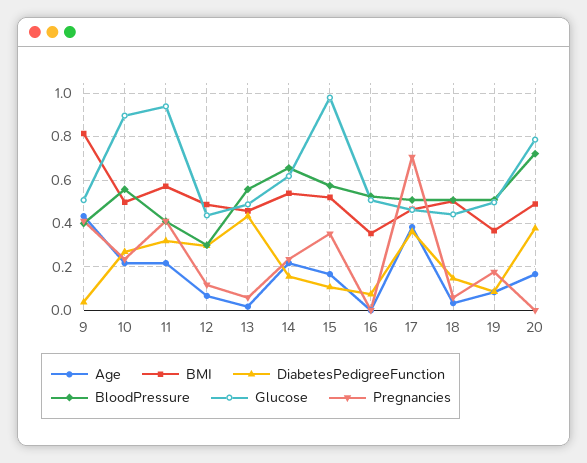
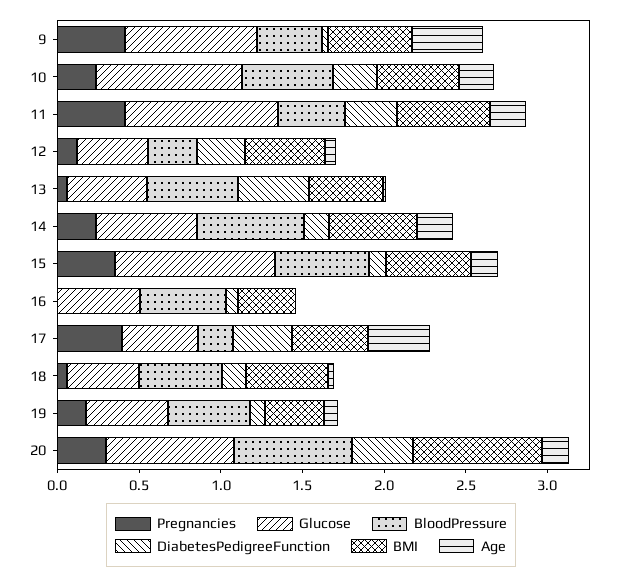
BMI, 9: 0.8 -> 0.5
Glucose, 9: 0.5 -> 0.8
BloodPressure, 17: 0.5 -> 0.2
Pregnancies, 17: 0.7 -> 0.4
BMI, 20: 0.5 -> 0.8
Pregnancies, 20: 0 -> 0.3

